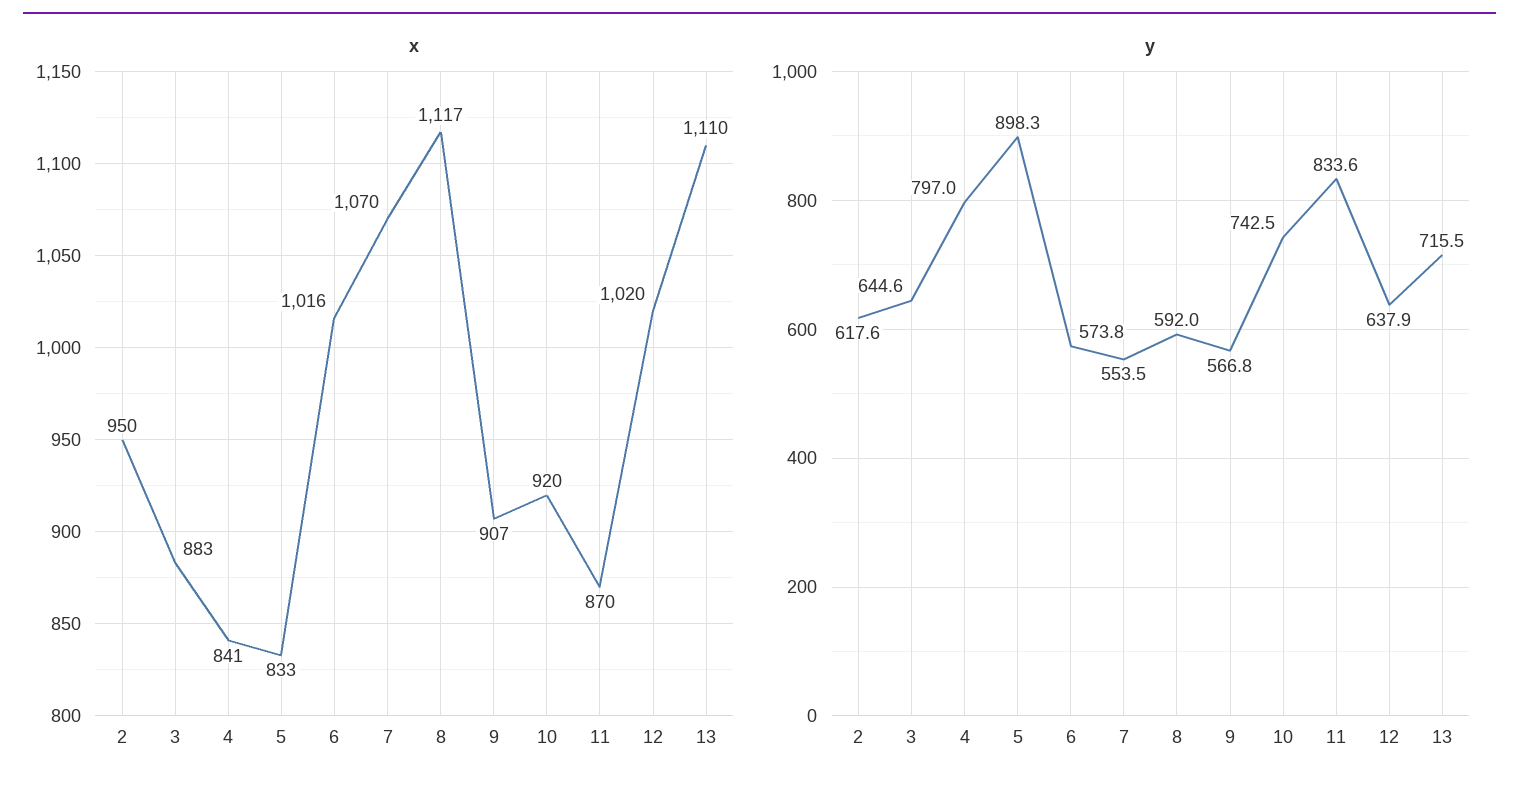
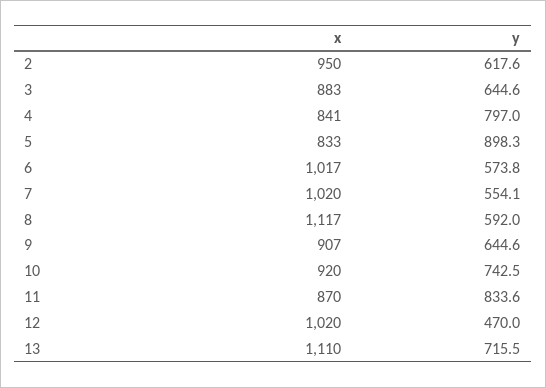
x, 6: 1016 -> 1017
x, 7: 1070 -> 1020
y, 7: 553.5 -> 554.1
y, 9: 566.8 -> 644.6
y, 12: 637.9 -> 470

